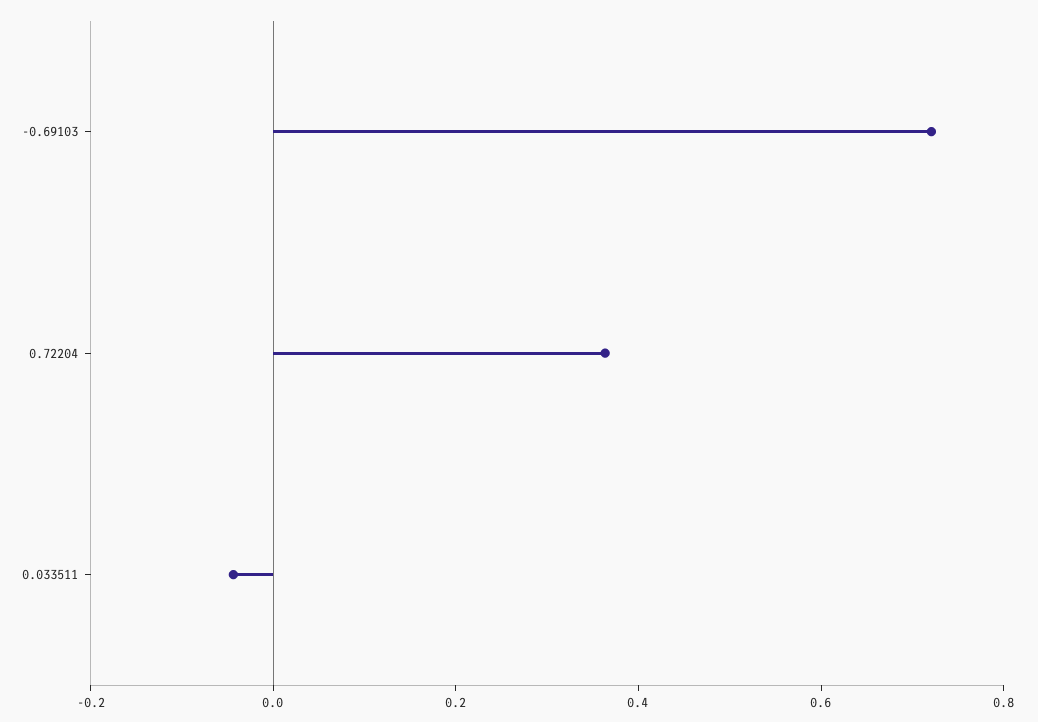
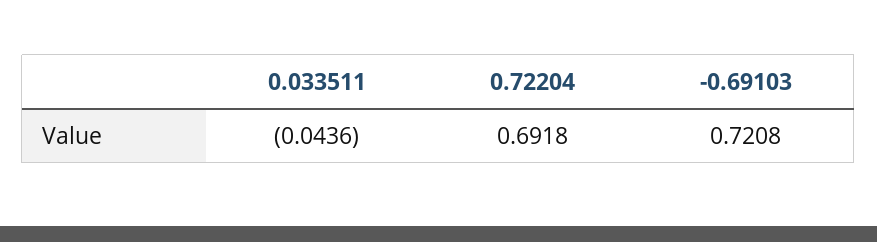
0.72204: 0.35 -> 0.6918

